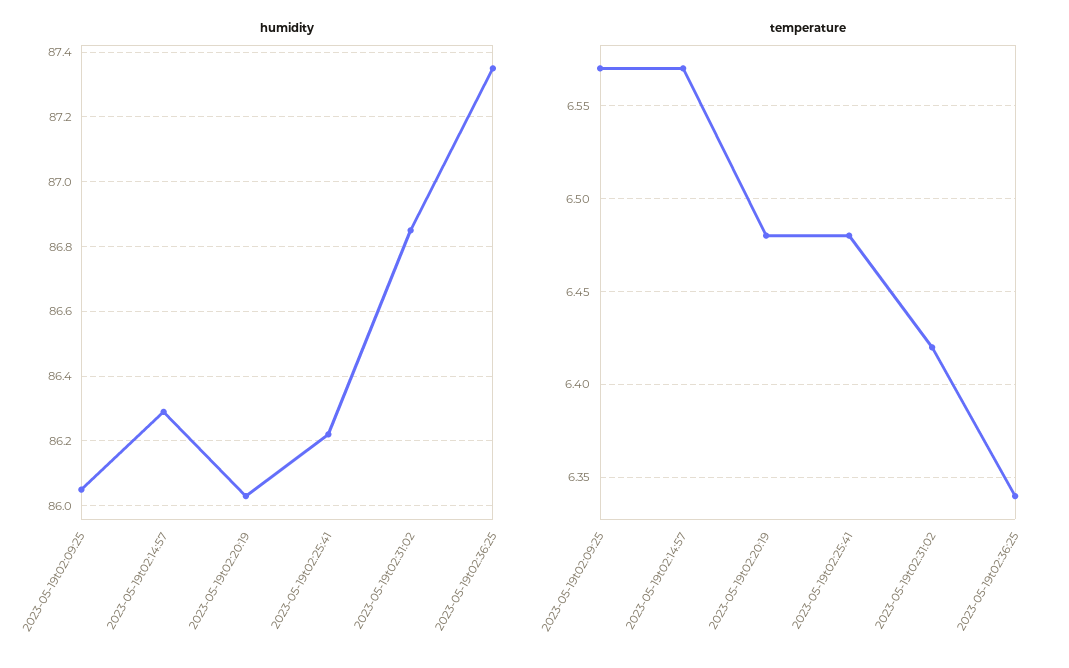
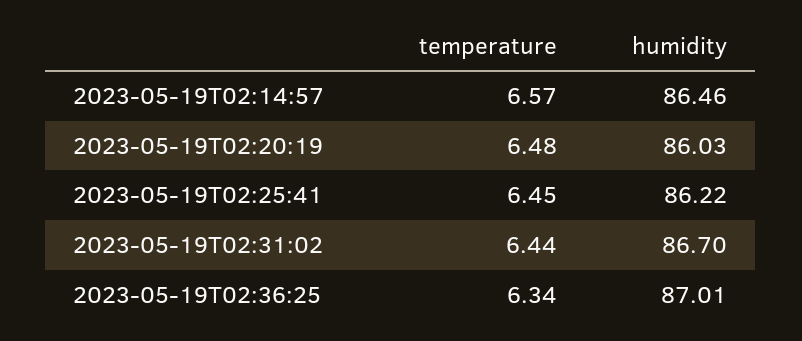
humidity, 2023-05-19t02:09:25: 86.05 -> none
humidity, 2023-05-19t02:14:57: 86.3 -> 86.46
humidity, 2023-05-19t02:31:02: 86.85 -> 86.7
humidity, 2023-05-19t02:36:25: 87.35 -> 87.01
temperature, 2023-05-19t02:09:25: 6.57 -> none
temperature, 2023-05-19t02:25:41: 6.48 -> 6.45
temperature, 2023-05-19t02:31:02: 6.42 -> 6.44

